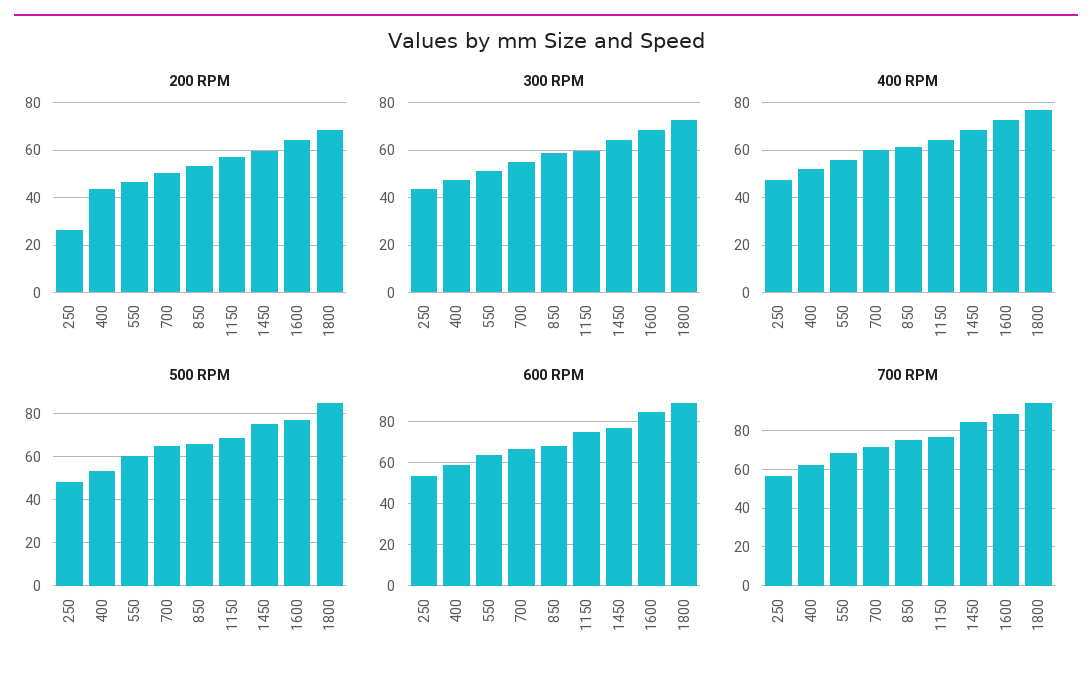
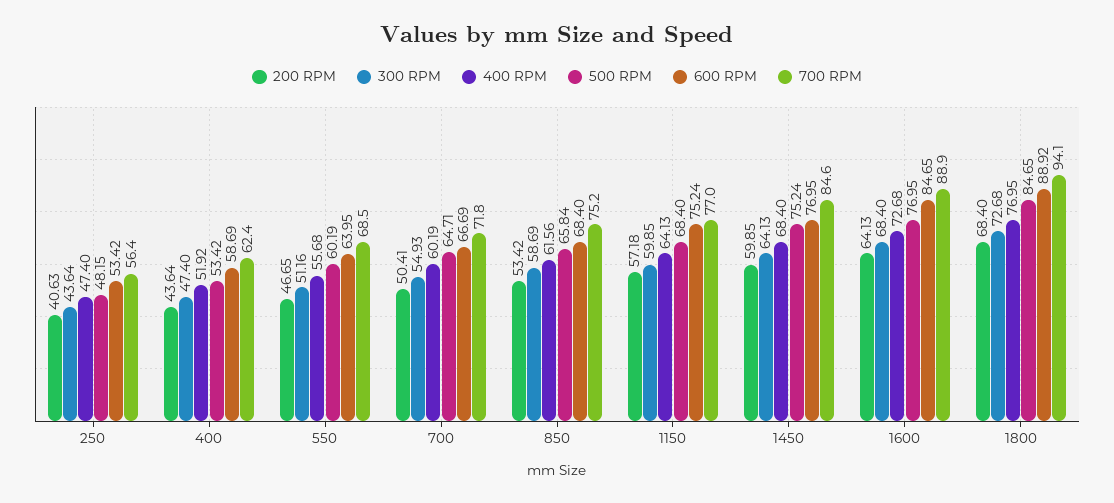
200 RPM, 250: 25 -> 40.63

